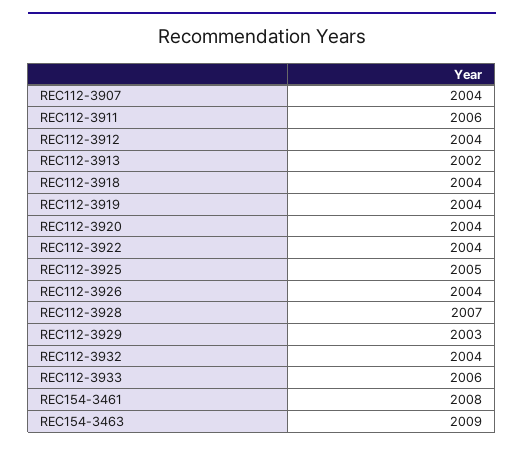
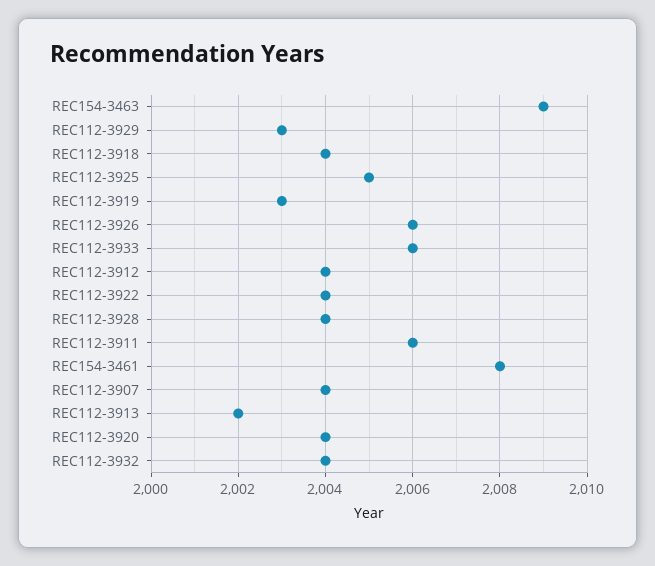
REC112-3919: 2004 -> 2003
REC112-3926: 2004 -> 2006
REC112-3928: 2007 -> 2004

